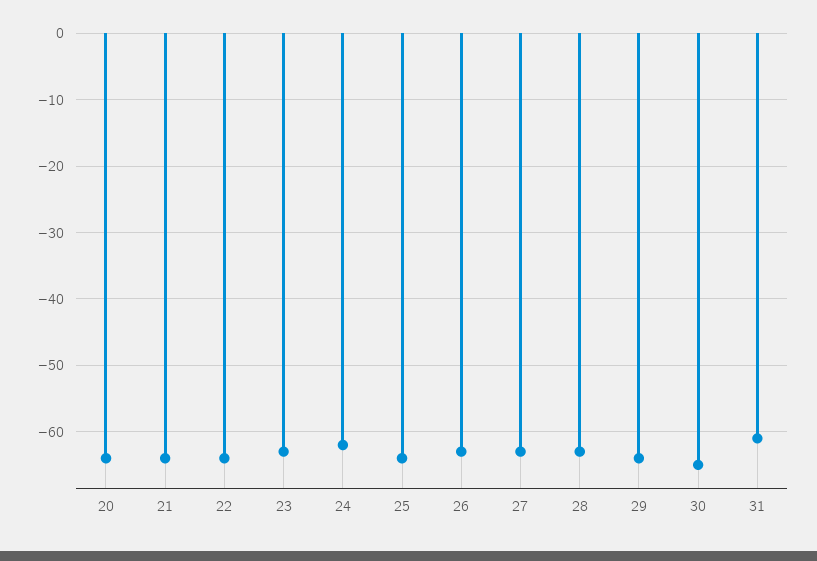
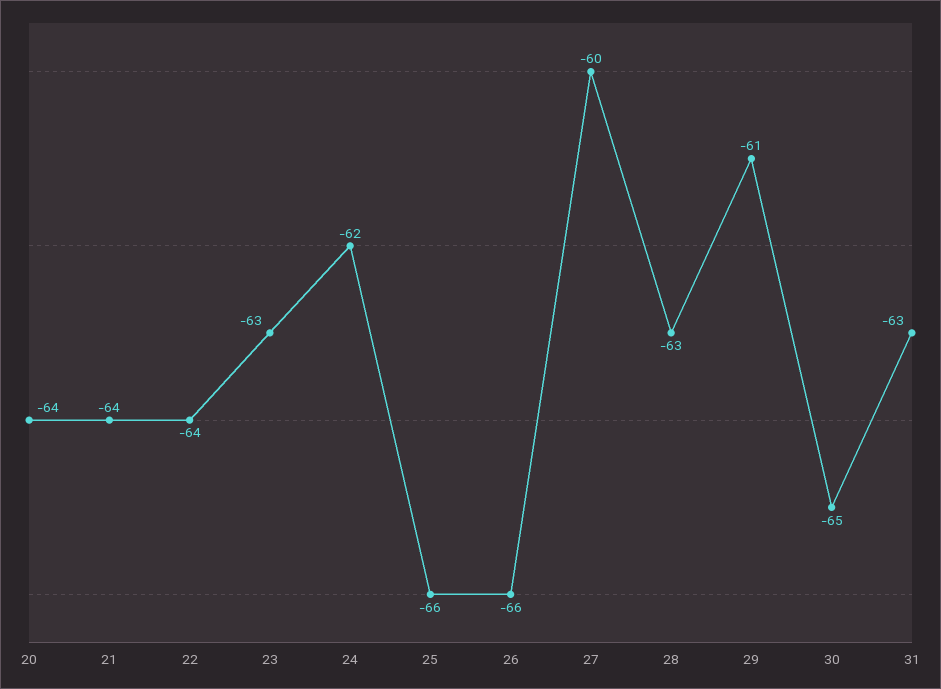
25: -64 -> -66
26: -63 -> -66
27: -63 -> -60
29: -64 -> -61
31: -61 -> -63

